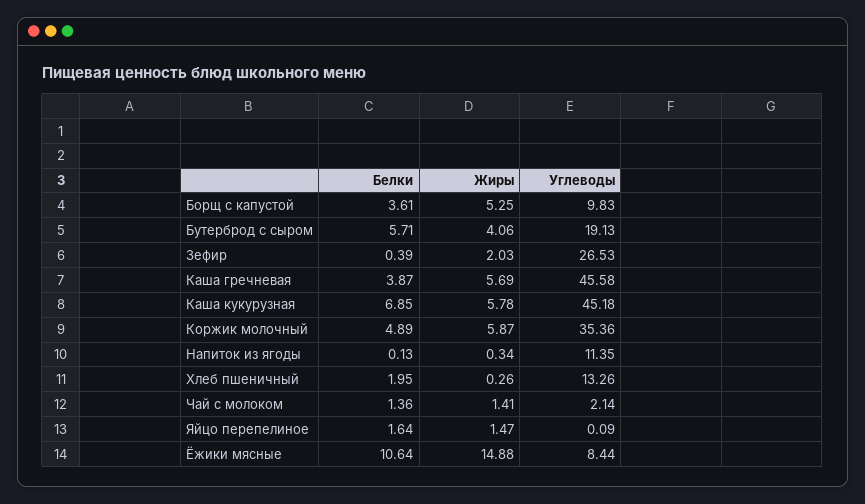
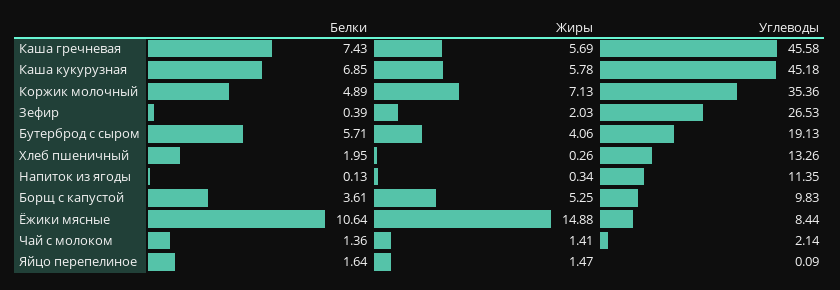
Белки, Каша гречневая: 3.87 -> 7.43
Жиры, Коржик молочный: 5.87 -> 7.13

